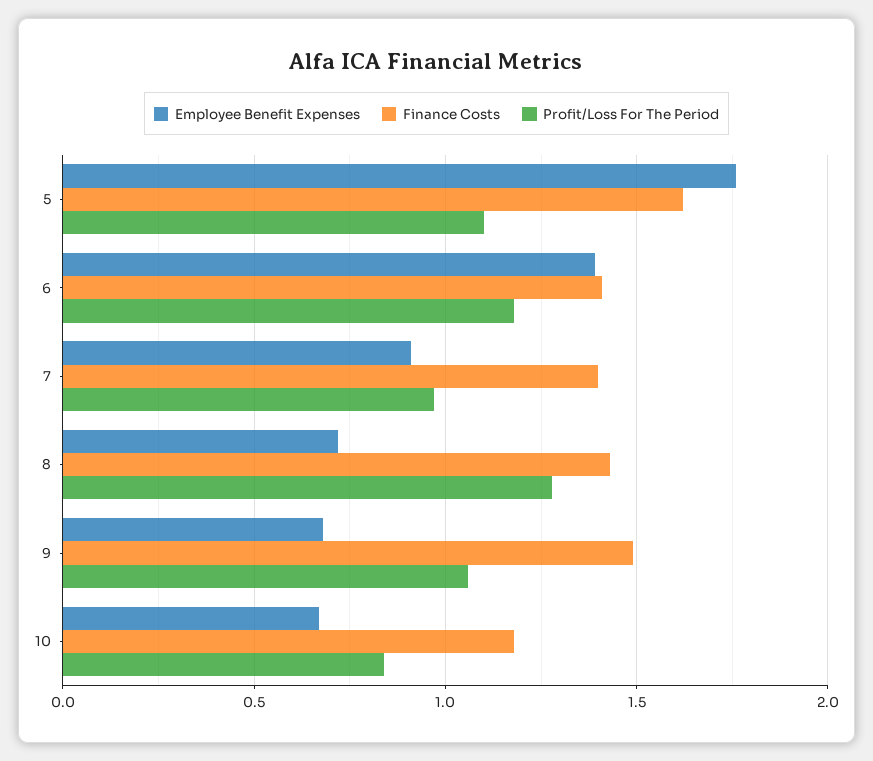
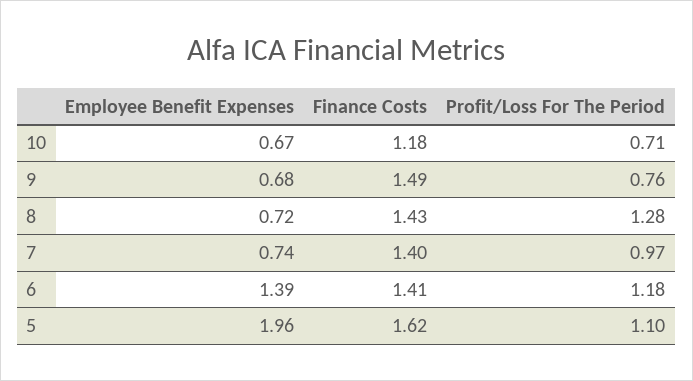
Employee Benefit Expenses, 5: 1.75 -> 1.96
Employee Benefit Expenses, 7: 0.9 -> 0.74
Profit/Loss For The Period, 9: 1.05 -> 0.76
Profit/Loss For The Period, 10: 0.85 -> 0.71

